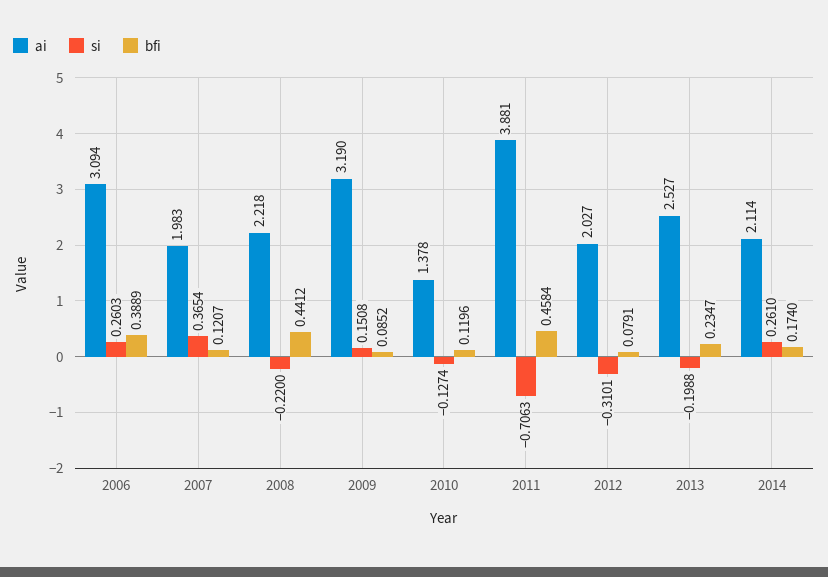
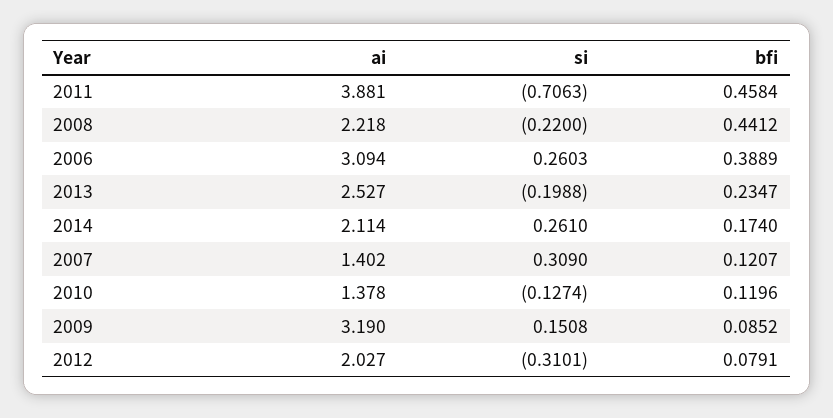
ai, 2007: 1.983 -> 1.402
si, 2007: 0.3654 -> 0.309

